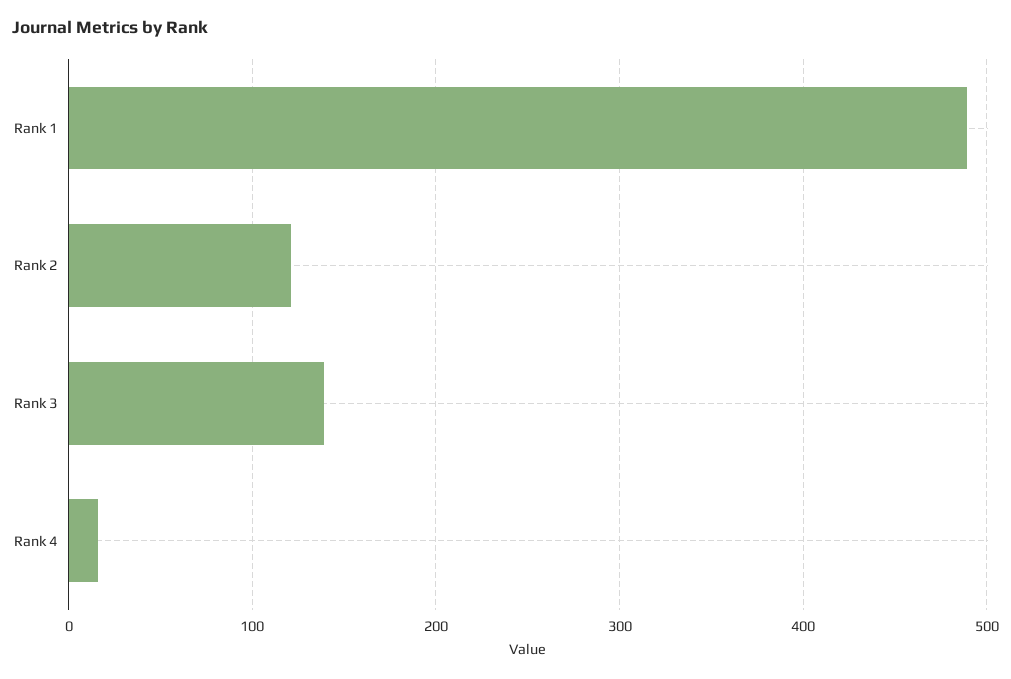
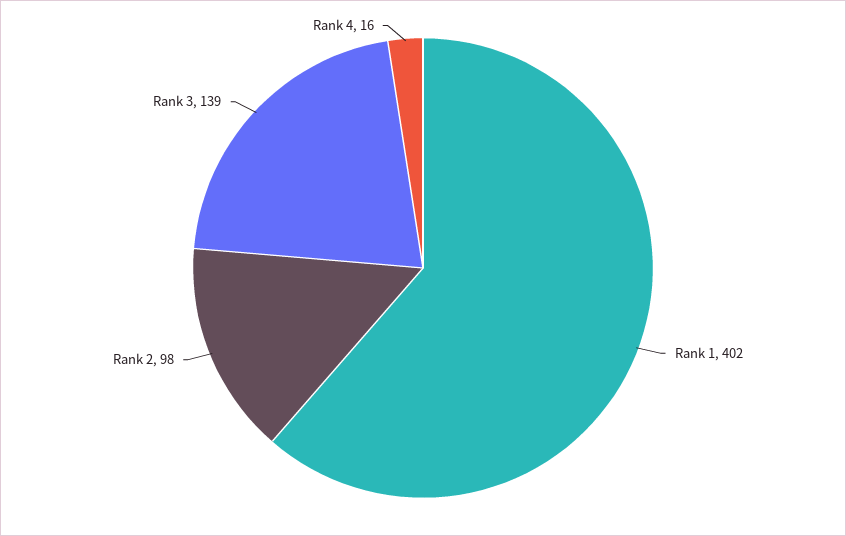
Rank 1: 490 -> 402
Rank 2: 120 -> 98

